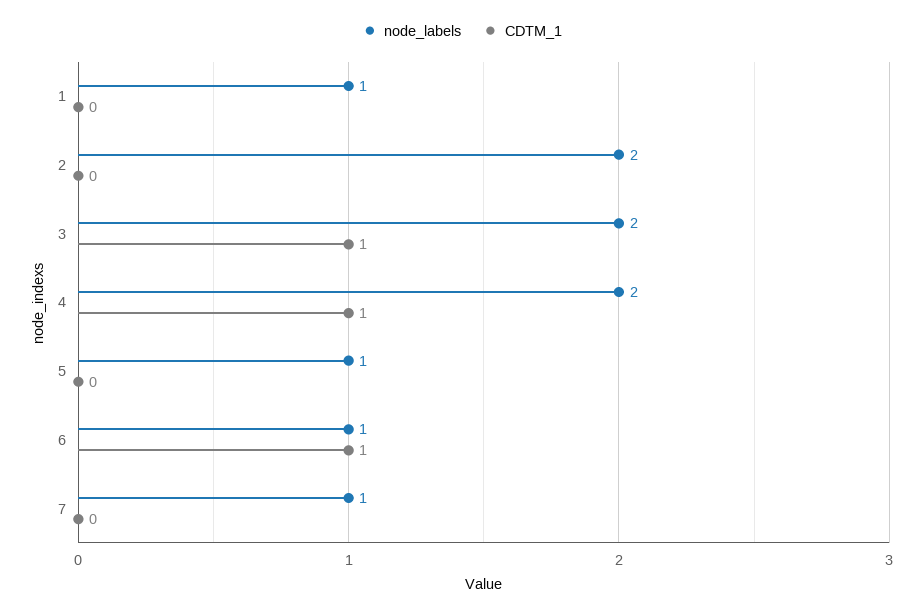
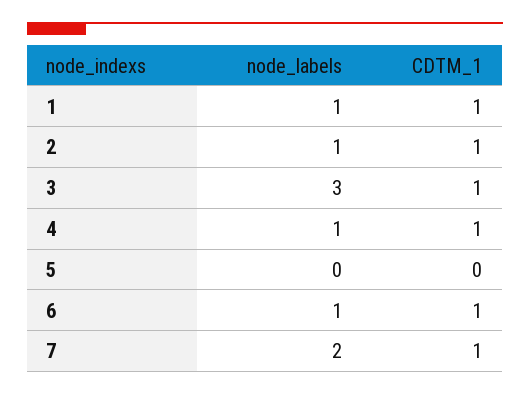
CDTM_1, 1: 0 -> 1
node_labels, 2: 2 -> 1
CDTM_1, 2: 0 -> 1
node_labels, 3: 2 -> 3
node_labels, 4: 2 -> 1
node_labels, 5: 1 -> 0
node_labels, 7: 1 -> 2
CDTM_1, 7: 0 -> 1

